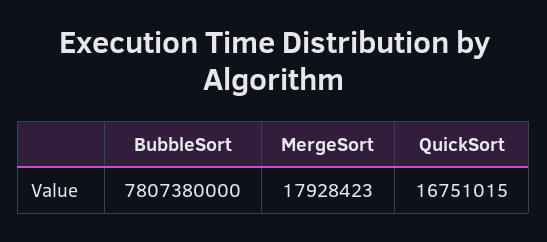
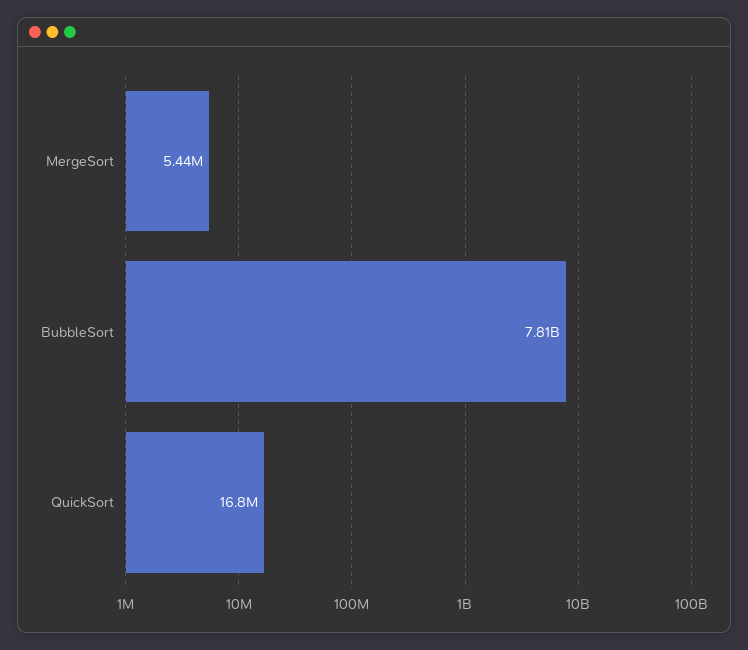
MergeSort: 17928423 -> 5440000

